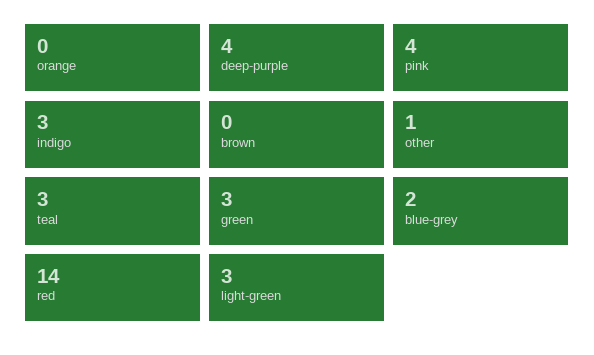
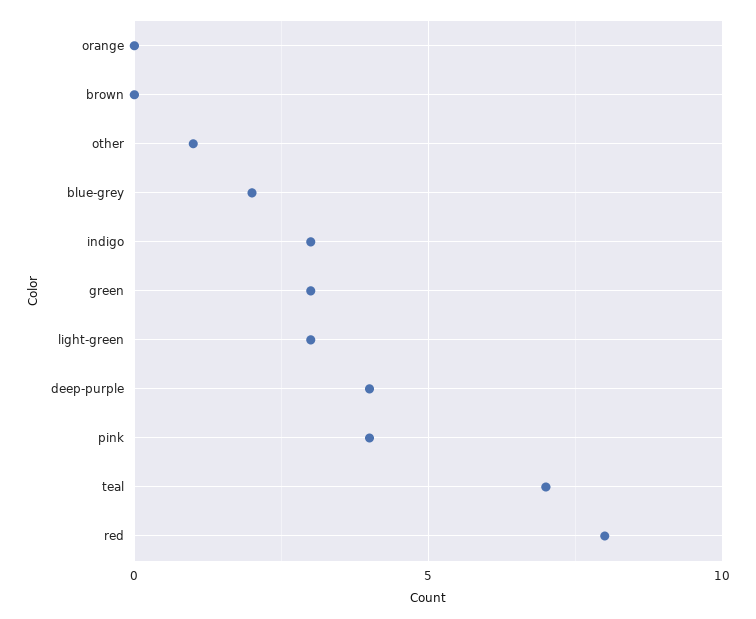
teal: 3 -> 7
red: 14 -> 8

